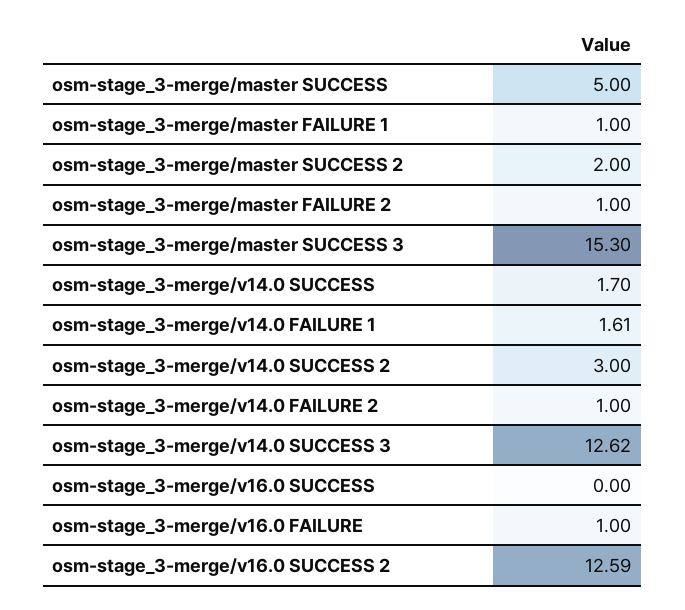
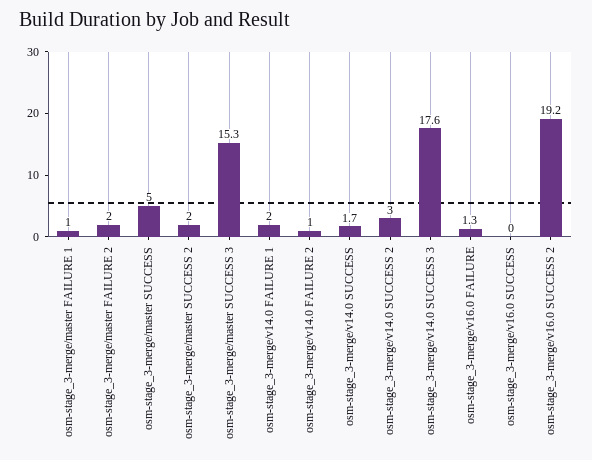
osm-stage_3-merge/master FAILURE 2: 1 -> 2
osm-stage_3-merge/v14.0 FAILURE 1: 1.61 -> 2
osm-stage_3-merge/v14.0 SUCCESS 3: 12.62 -> 17.6
osm-stage_3-merge/v16.0 FAILURE: 1 -> 1.3
osm-stage_3-merge/v16.0 SUCCESS 2: 12.59 -> 19.2

